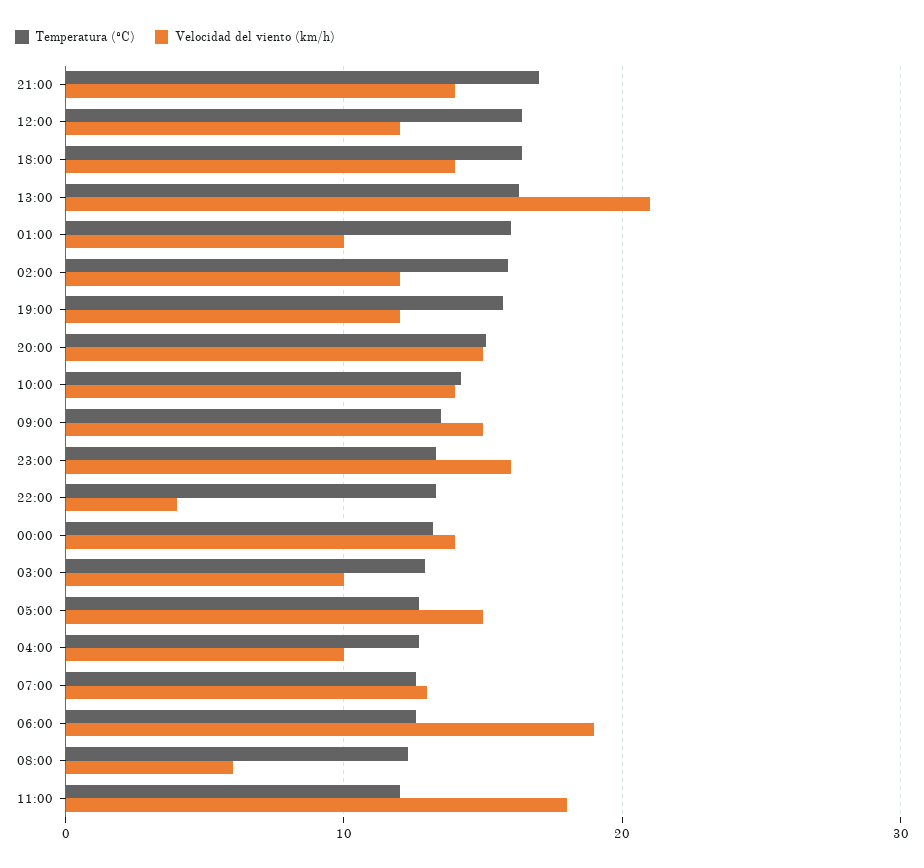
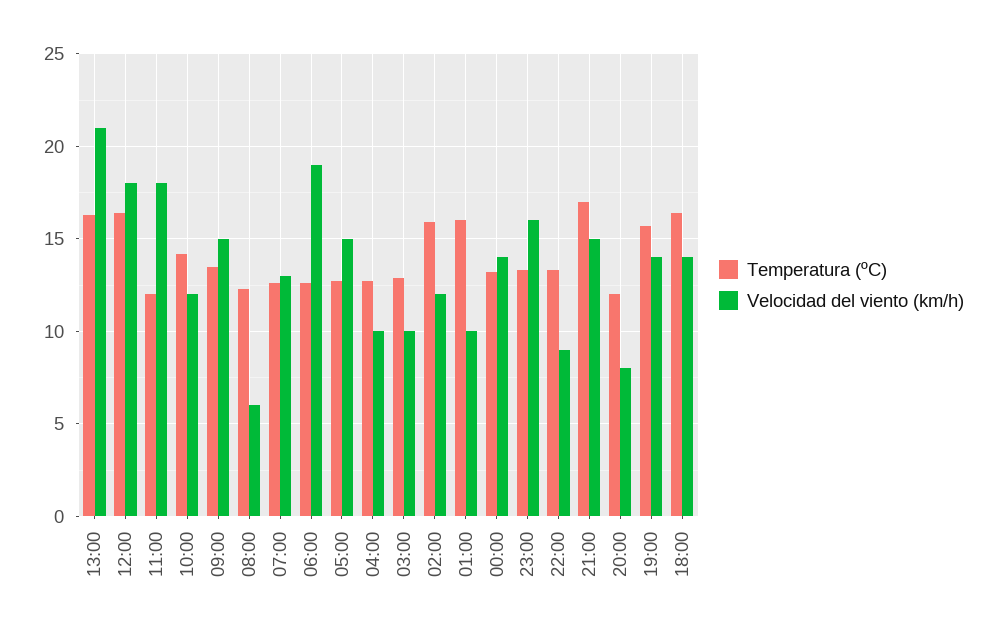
Velocidad del viento (km/h), 21:00: 14 -> 15
Velocidad del viento (km/h), 12:00: 12 -> 18
Velocidad del viento (km/h), 19:00: 12 -> 14
Temperatura (ºC), 20:00: 15 -> 12
Velocidad del viento (km/h), 20:00: 15 -> 8
Velocidad del viento (km/h), 10:00: 14 -> 12
Velocidad del viento (km/h), 22:00: 4 -> 9

